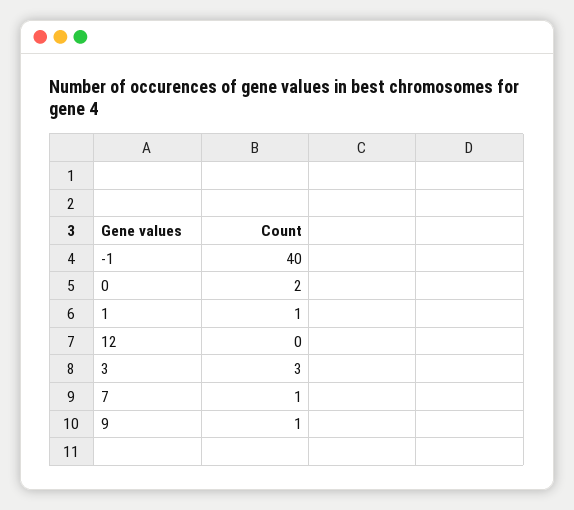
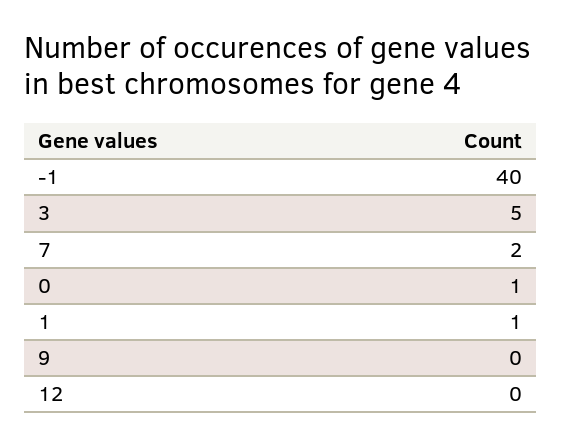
0: 2 -> 1
3: 3 -> 5
7: 1 -> 2
9: 1 -> 0

